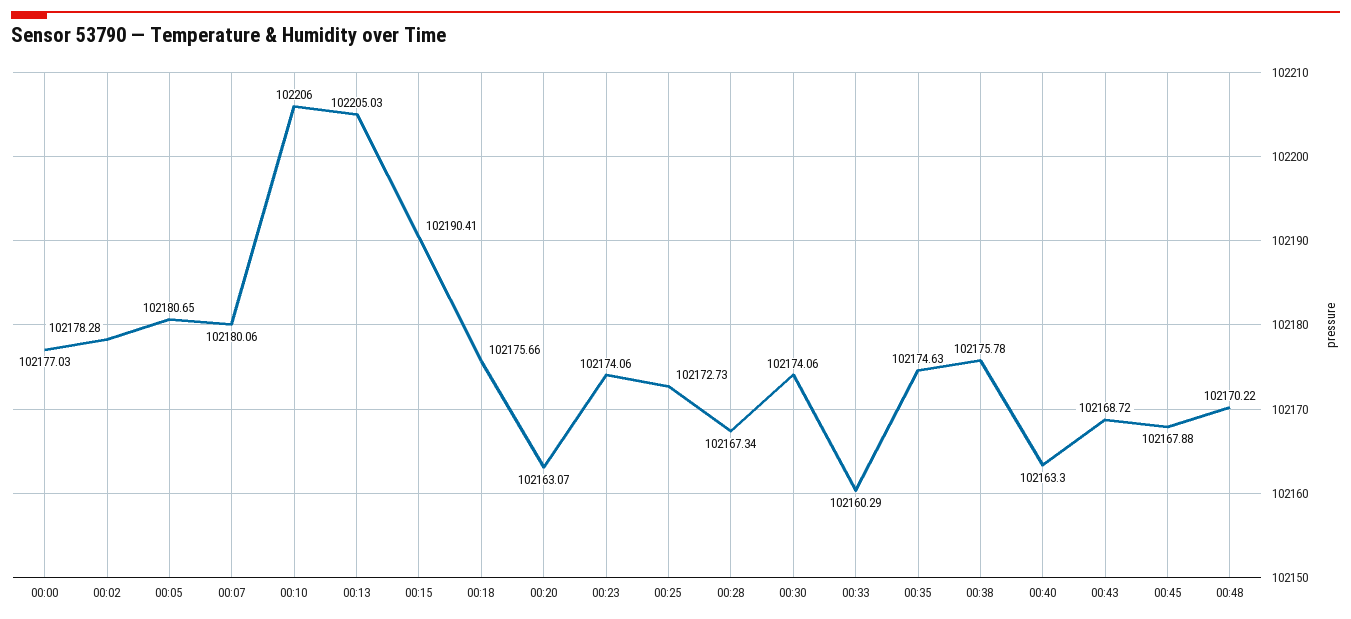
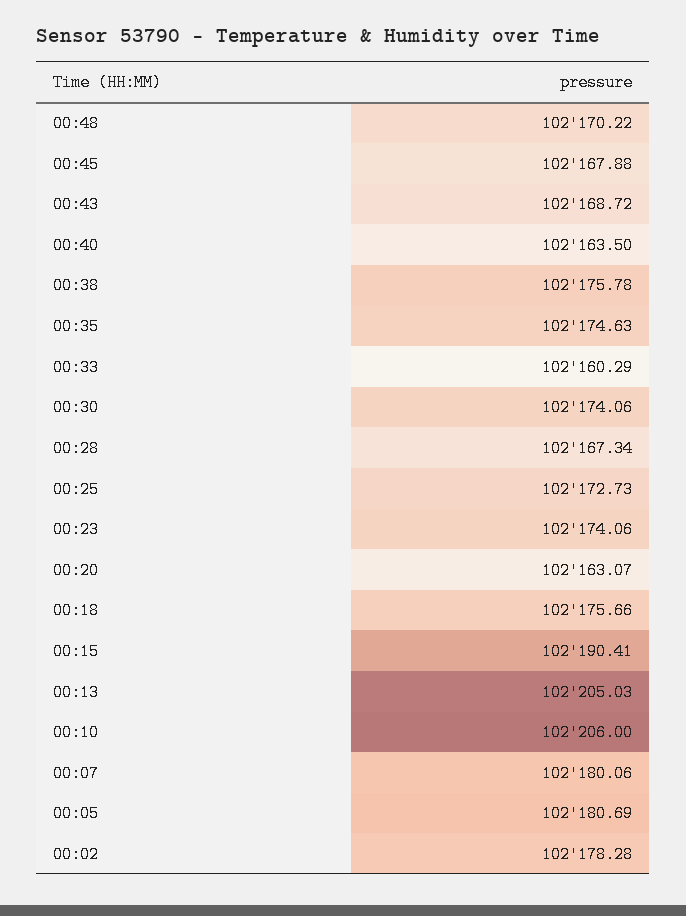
00:00: 102177.03 -> none
00:05: 102180.65 -> 102180.69
00:40: 102163.3 -> 102163.5

